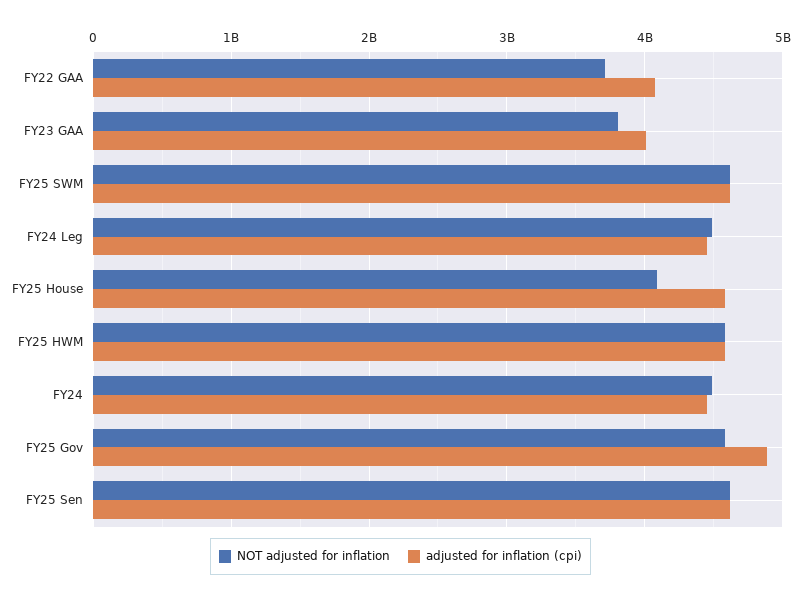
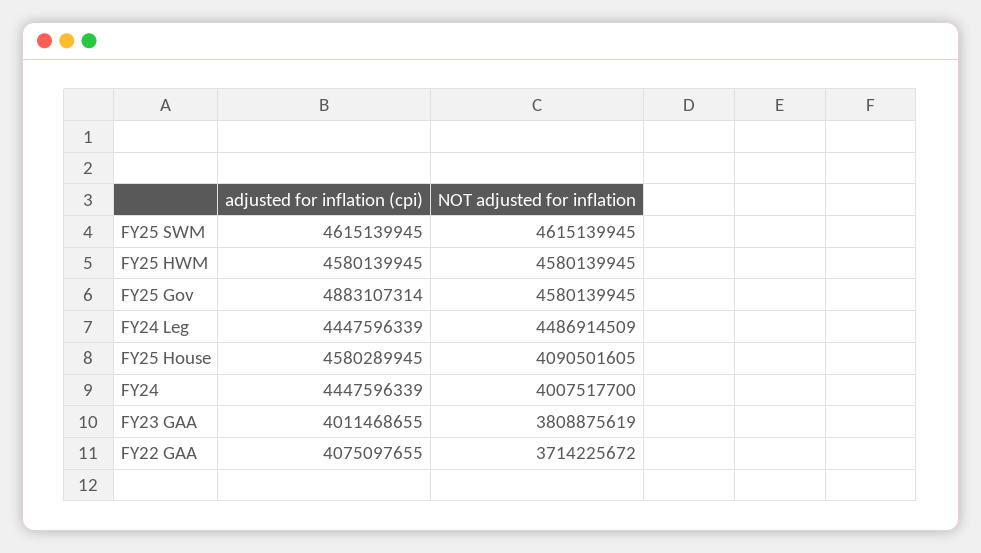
NOT adjusted for inflation, FY24: 4500000000 -> 4007517700
NOT adjusted for inflation, FY25 Sen: 4600000000 -> none
adjusted for inflation (cpi), FY25 Sen: 4600000000 -> none

